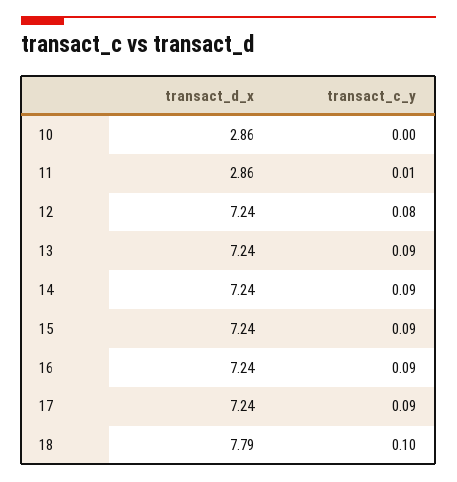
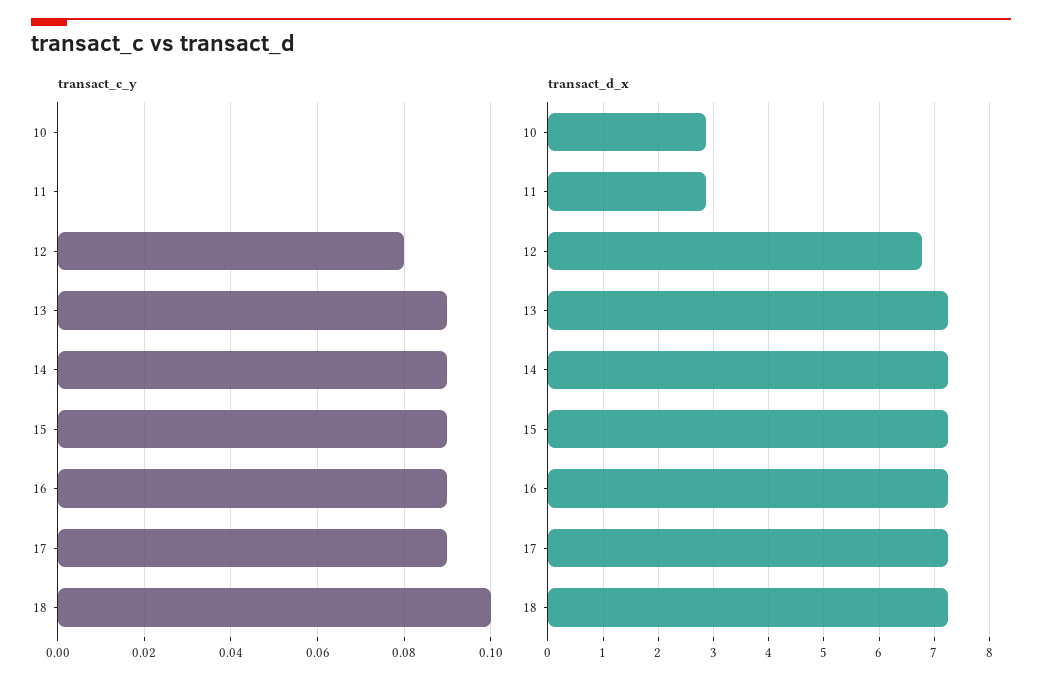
transact_c_y, 11: 0.01 -> 0
transact_d_x, 12: 7.24 -> 6.8
transact_d_x, 18: 7.79 -> 7.2

